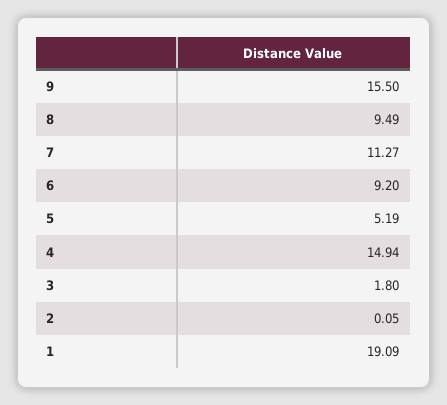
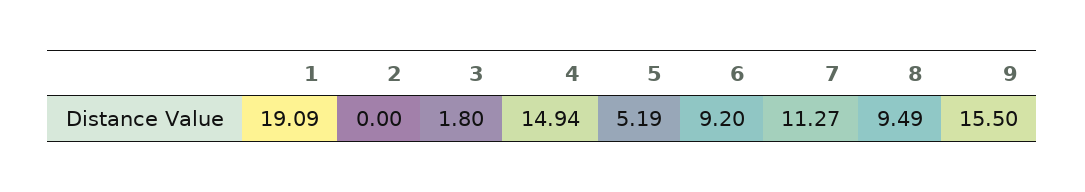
2: 0.05 -> 0

